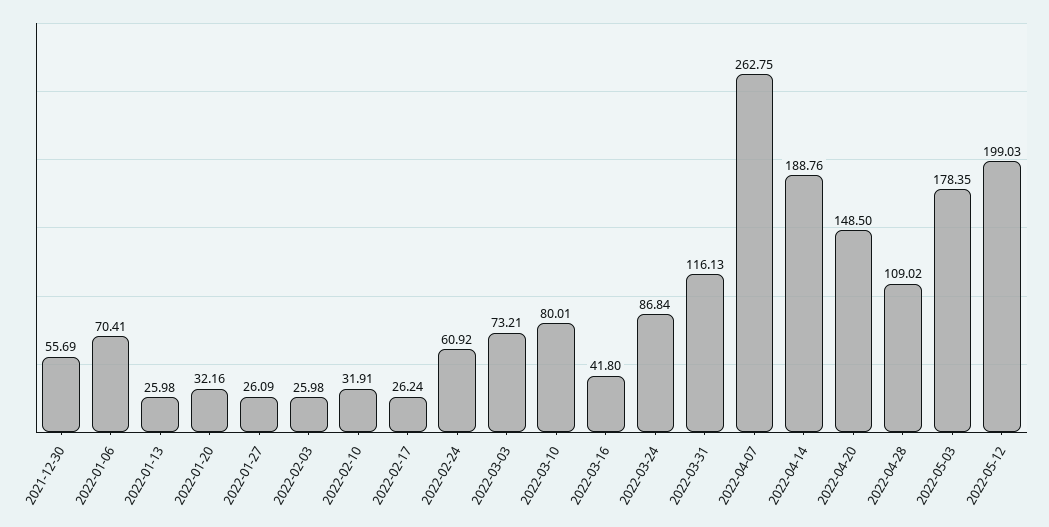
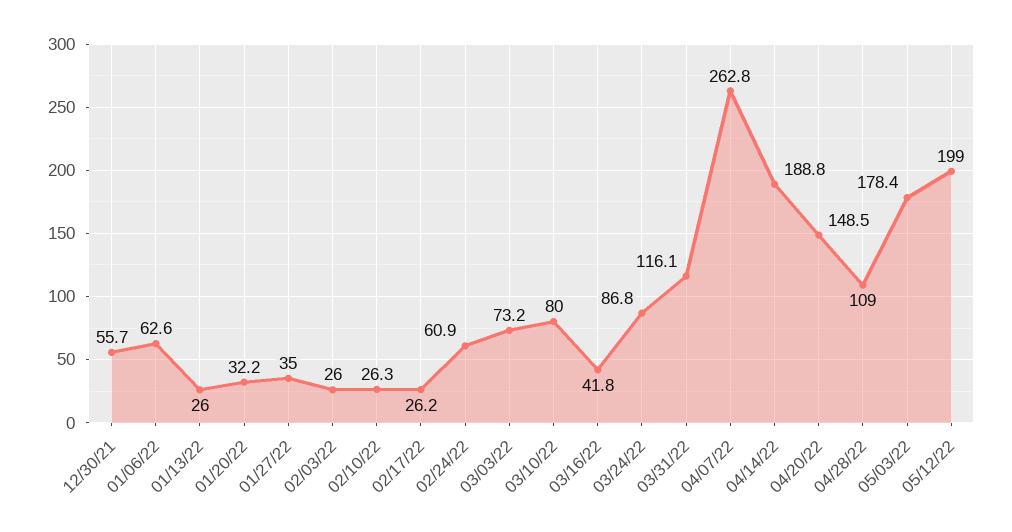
2022-01-06: 70.41 -> 62.6
2022-01-27: 26.09 -> 35
2022-02-10: 31.91 -> 26.3

